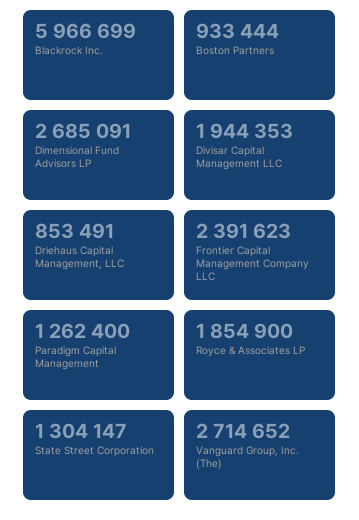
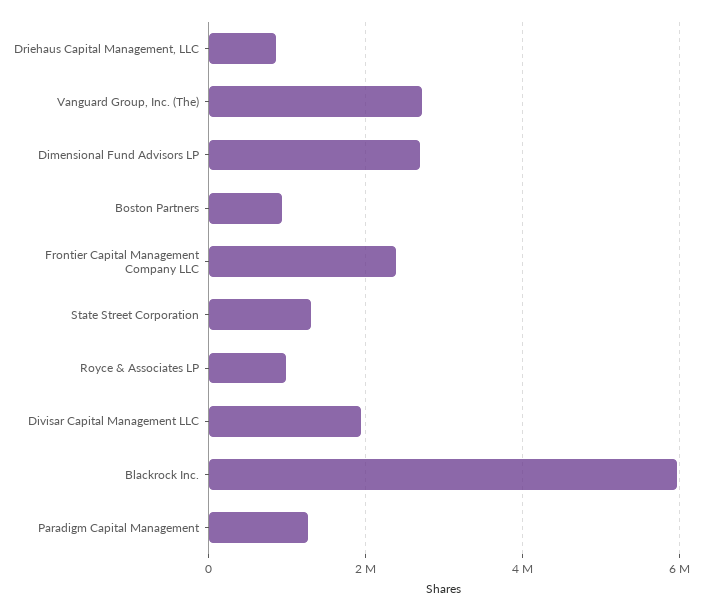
Royce & Associates LP: 1854900 -> 1000000

